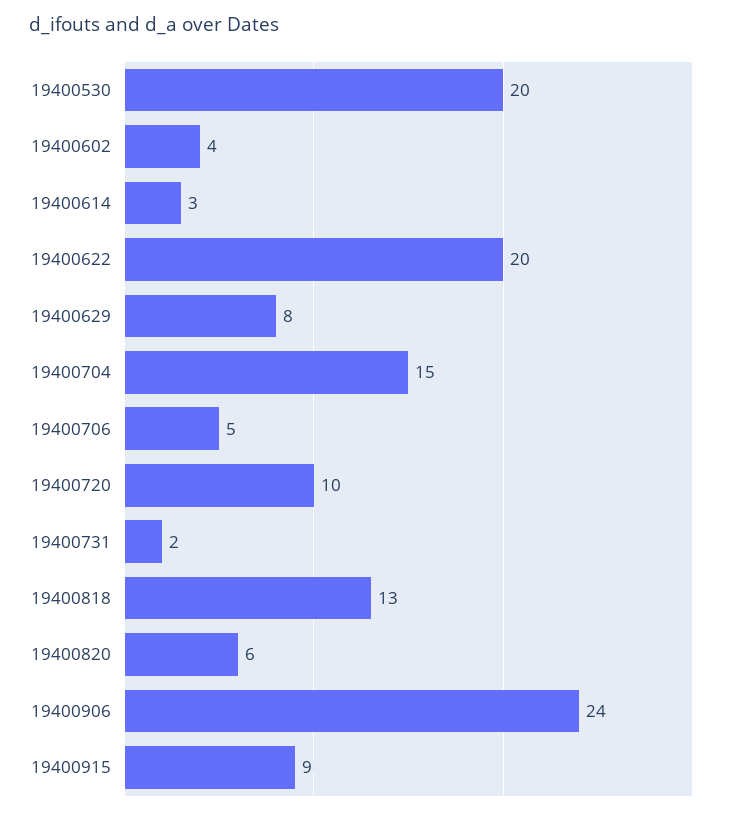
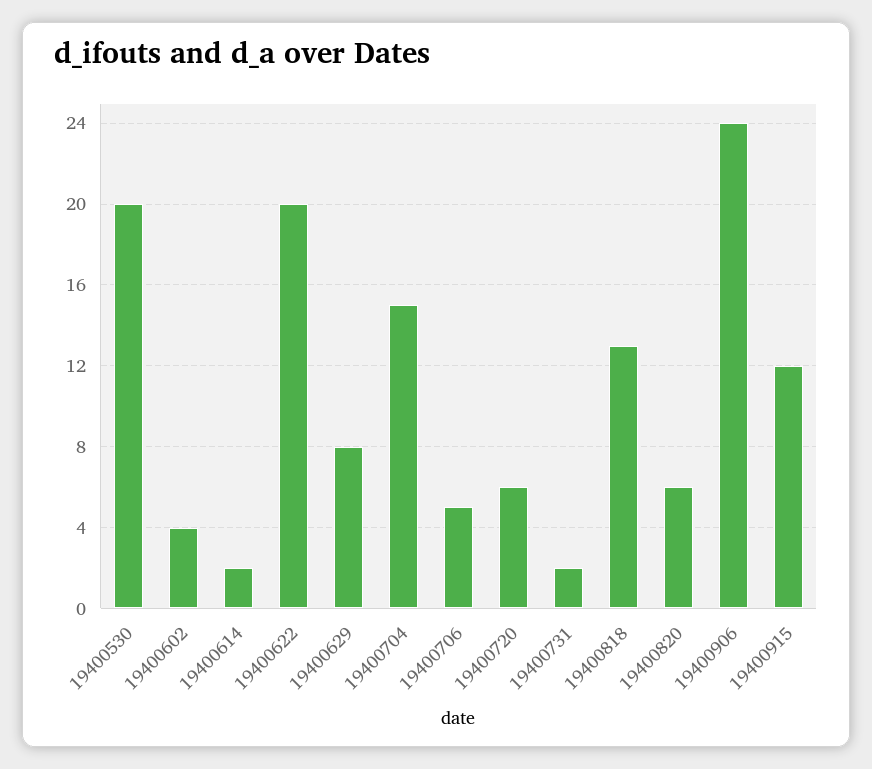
19400614: 3 -> 2
19400720: 10 -> 6
19400915: 9 -> 12

